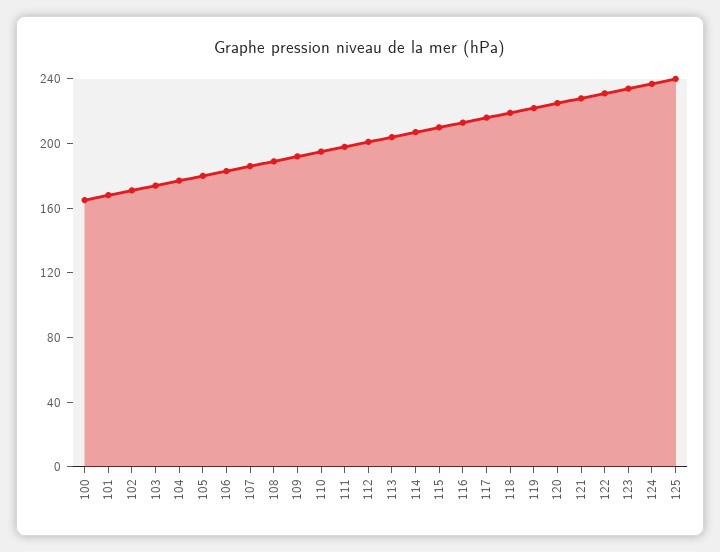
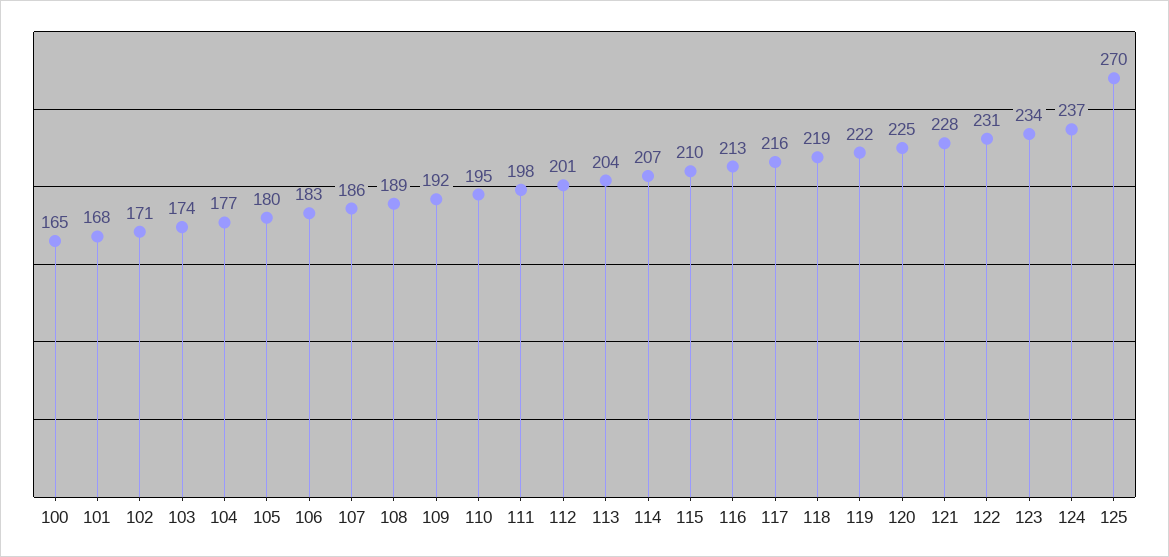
125: 240 -> 270

